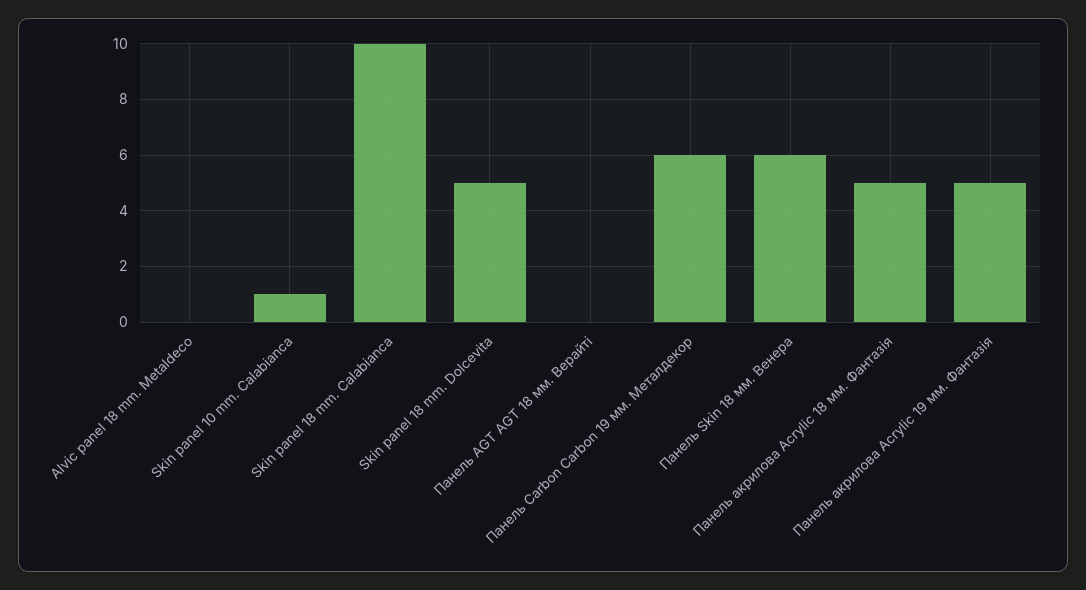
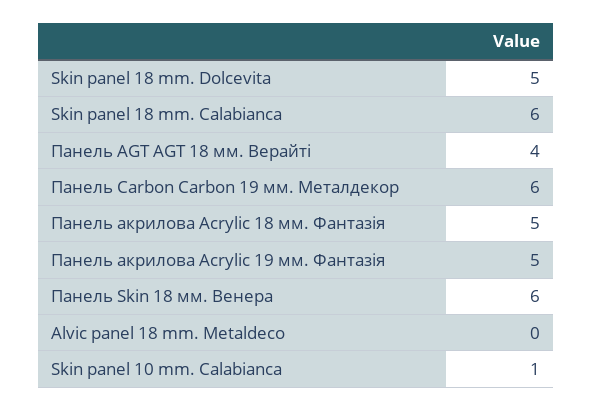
Skin panel 18 mm. Calabianca: 10 -> 6
Панель AGT AGT 18 мм. Верайті: 0 -> 4

